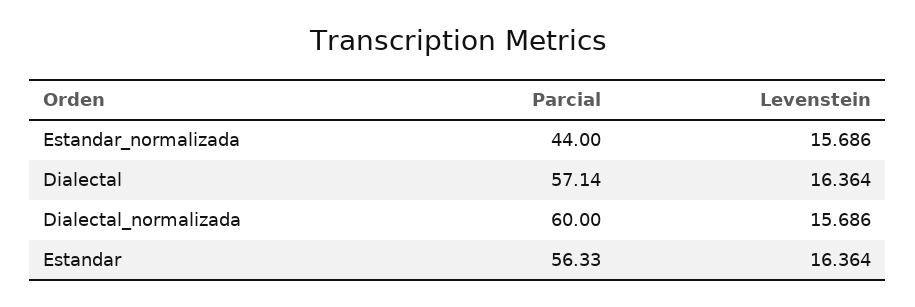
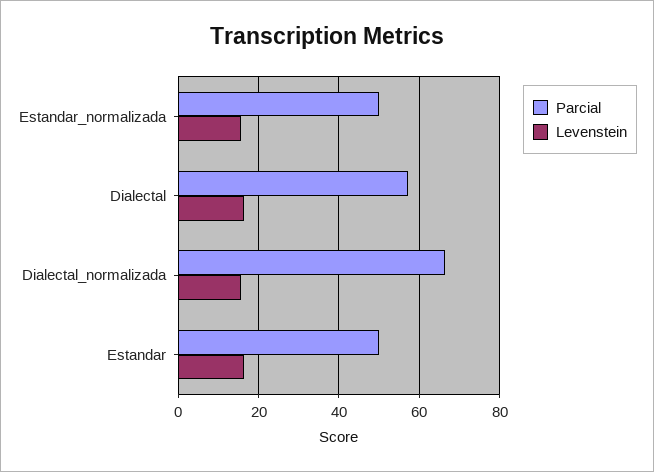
Parcial, Estandar_normalizada: 44 -> 50
Parcial, Dialectal_normalizada: 60 -> 66
Parcial, Estandar: 56.33 -> 50

